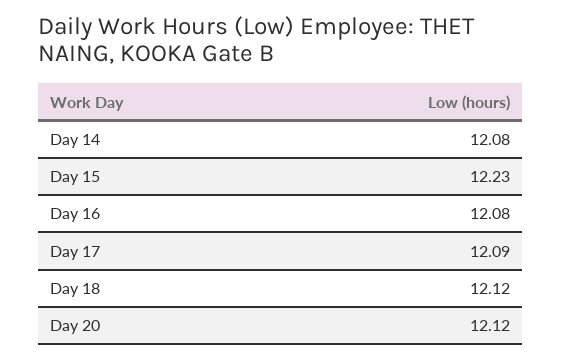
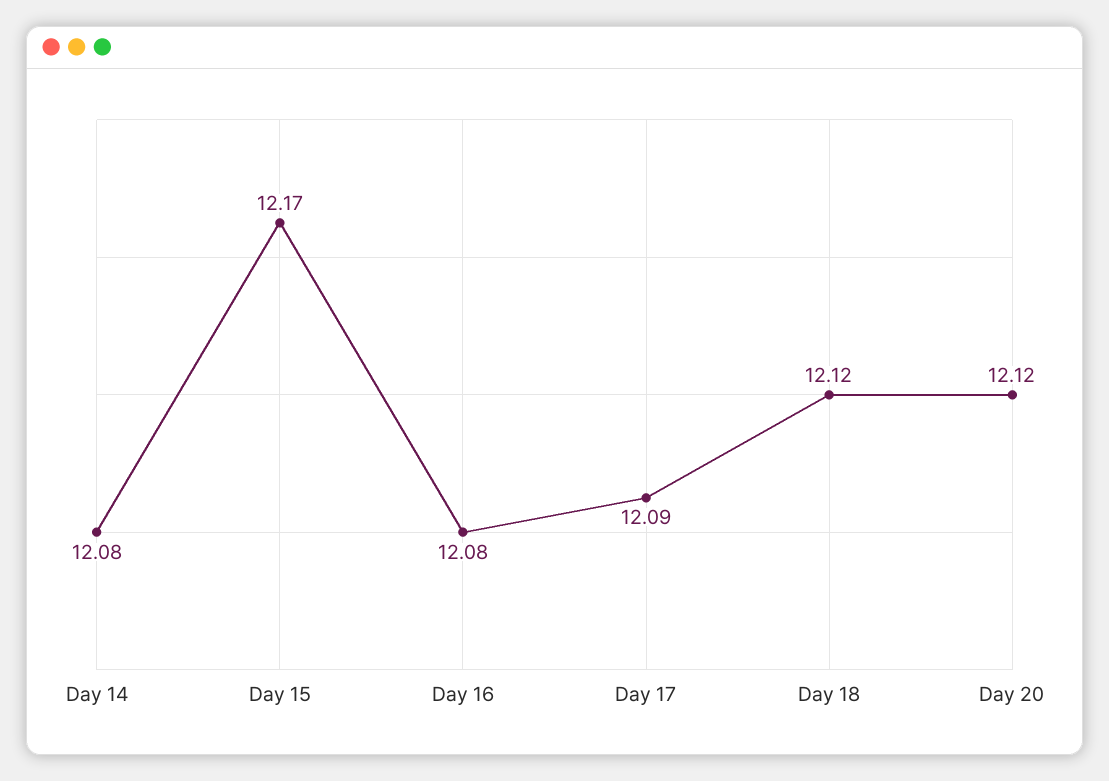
Day 15: 12.23 -> 12.17

